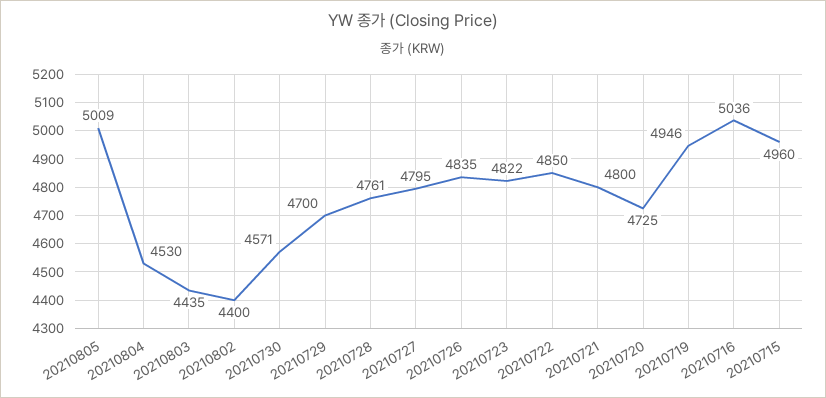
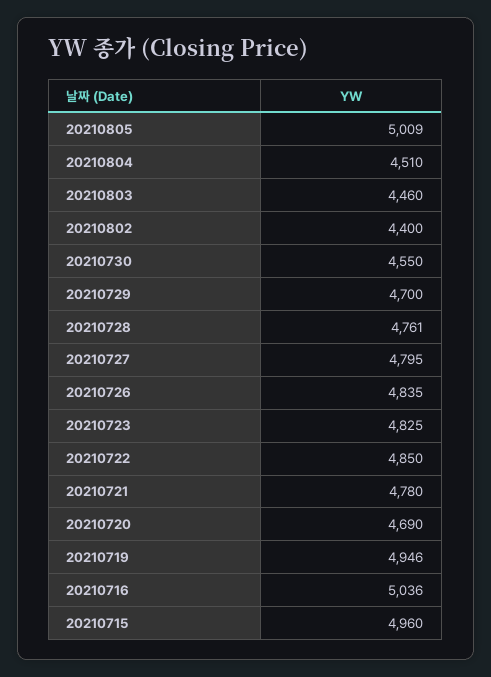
20210804: 4530 -> 4510
20210803: 4435 -> 4460
20210730: 4571 -> 4550
20210723: 4822 -> 4825
20210721: 4800 -> 4780
20210720: 4725 -> 4690

